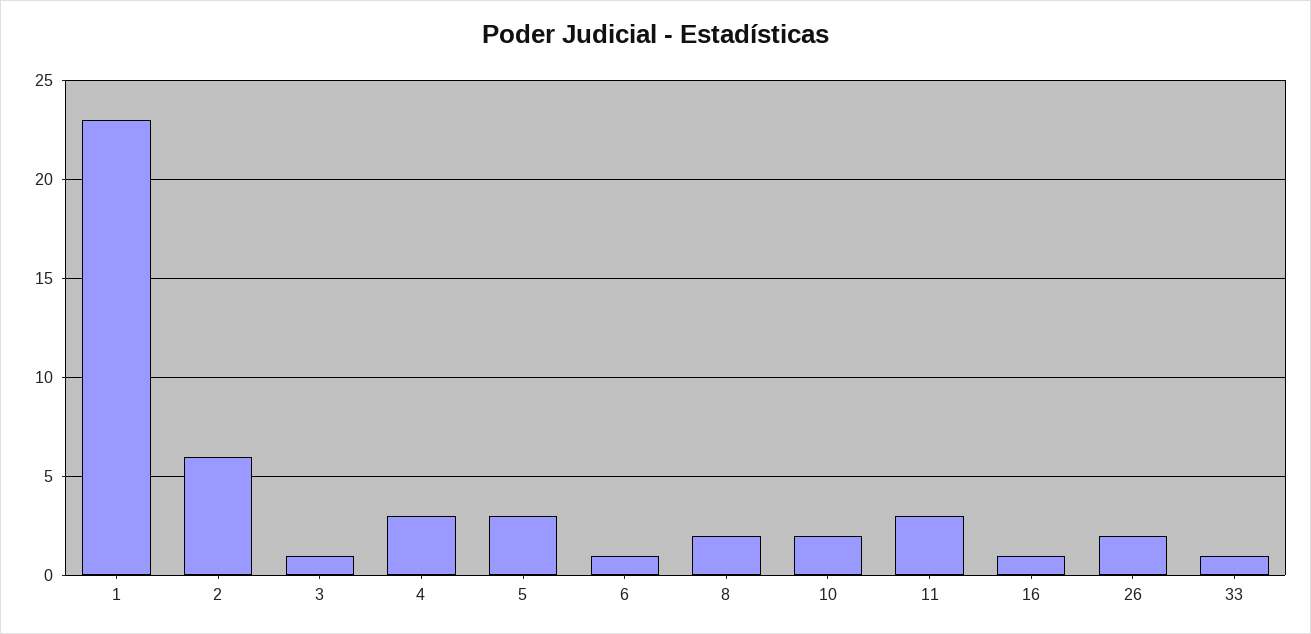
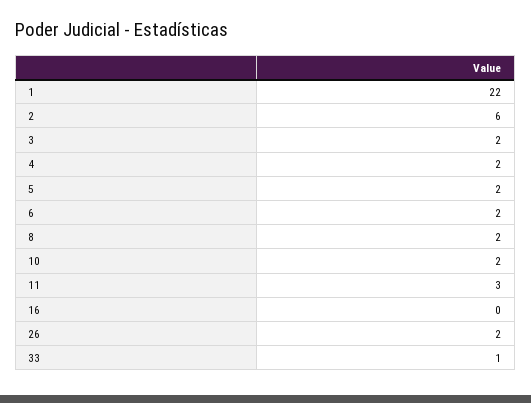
1: 23 -> 22
3: 1 -> 2
4: 3 -> 2
5: 3 -> 2
6: 1 -> 2
16: 1 -> 0

